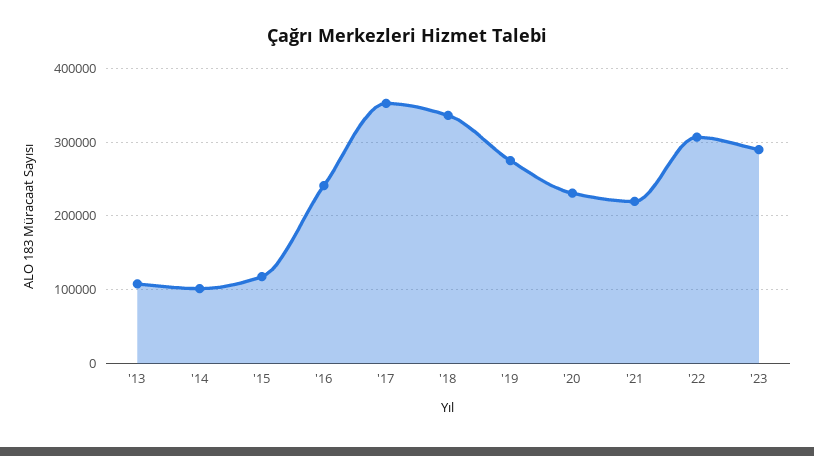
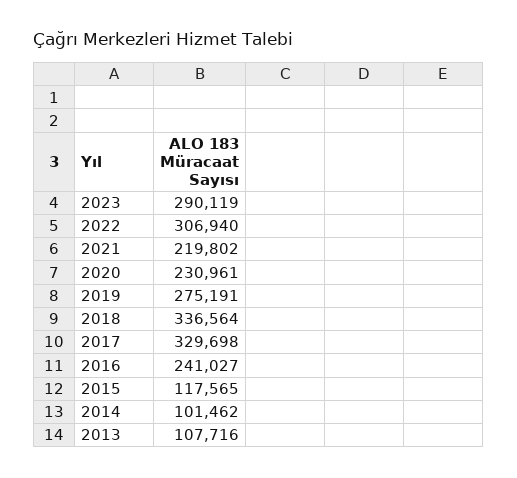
'17: 350000 -> 329698

